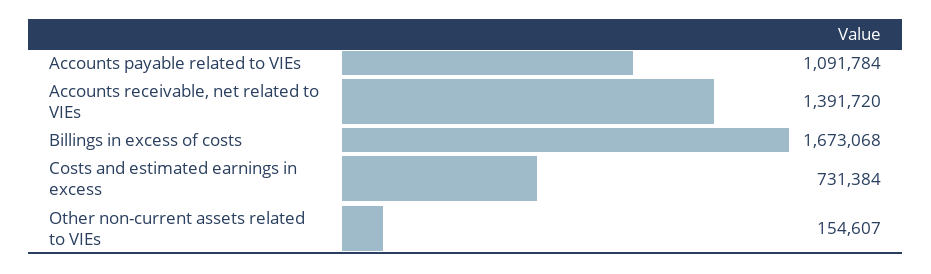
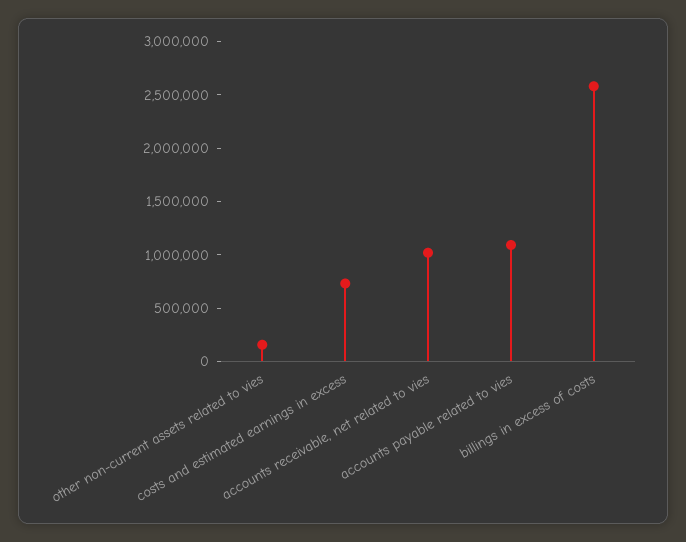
Accounts receivable, net related to VIEs: 1391720 -> 1000000
Billings in excess of costs: 1673068 -> 2600000

